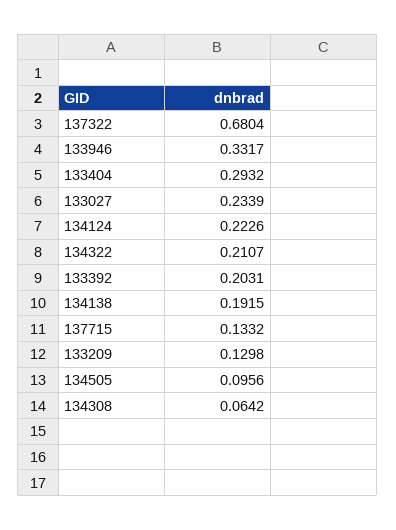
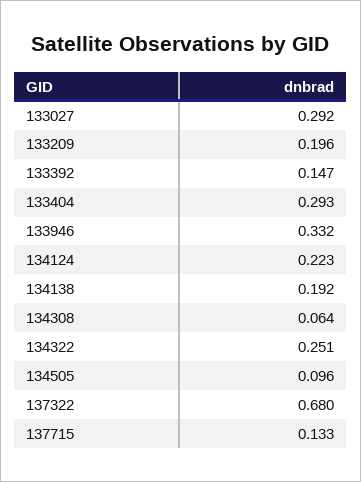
133027: 0.2339 -> 0.292
134322: 0.2107 -> 0.251
133392: 0.2031 -> 0.147
133209: 0.1298 -> 0.196

